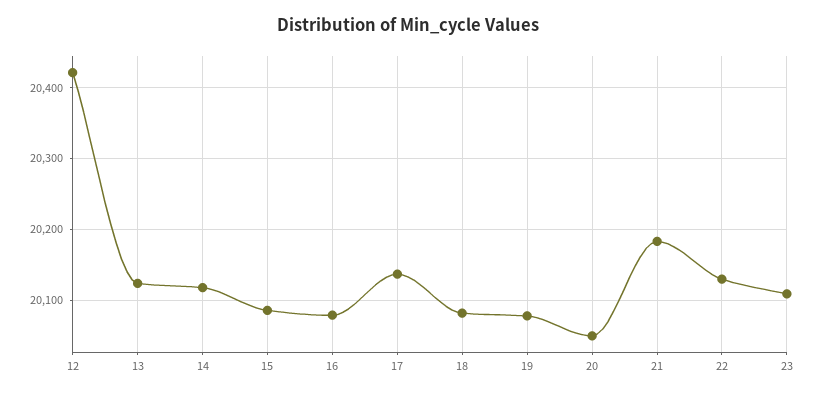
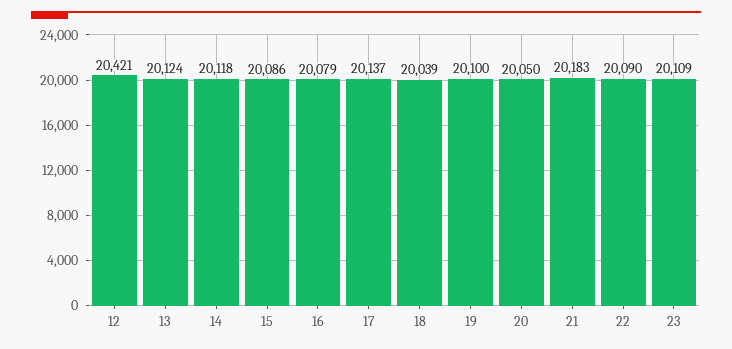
18: 20080 -> 20039
19: 20080 -> 20100
22: 20130 -> 20090

